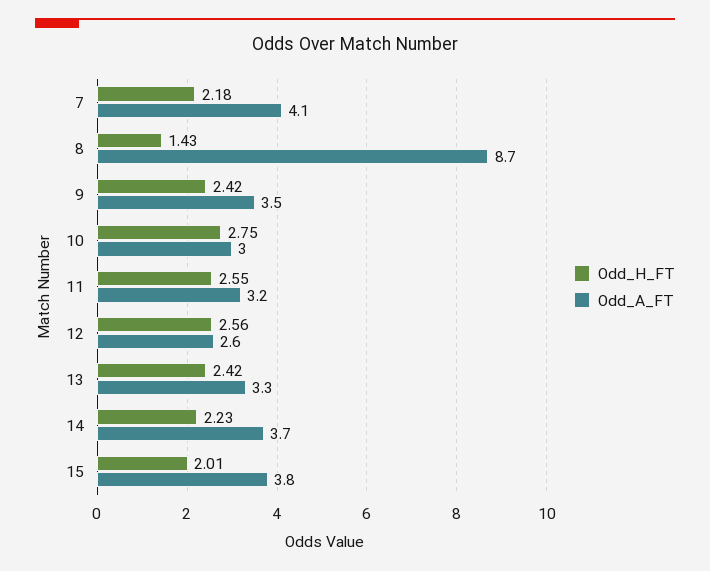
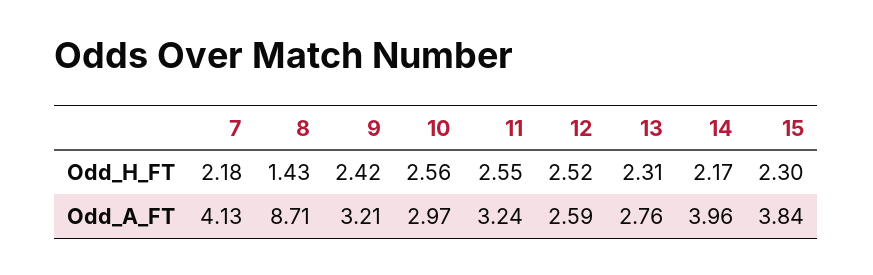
Odd_A_FT, 9: 3.5 -> 3.21
Odd_H_FT, 10: 2.75 -> 2.56
Odd_H_FT, 12: 2.56 -> 2.52
Odd_H_FT, 13: 2.42 -> 2.31
Odd_A_FT, 13: 3.3 -> 2.76
Odd_H_FT, 14: 2.23 -> 2.17
Odd_A_FT, 14: 3.7 -> 3.96
Odd_H_FT, 15: 2.01 -> 2.3

